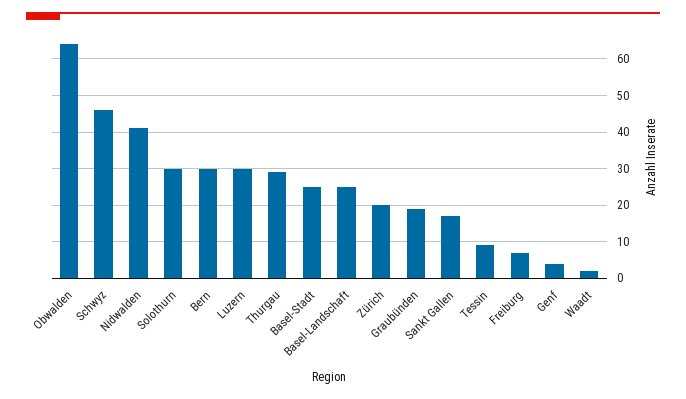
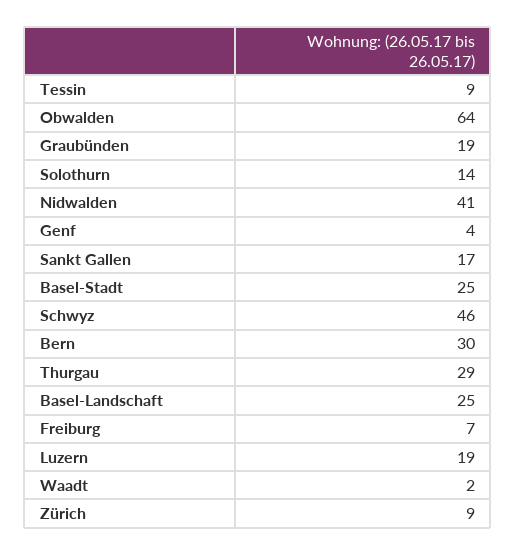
Solothurn: 30 -> 14
Luzern: 30 -> 19
Zürich: 20 -> 9

